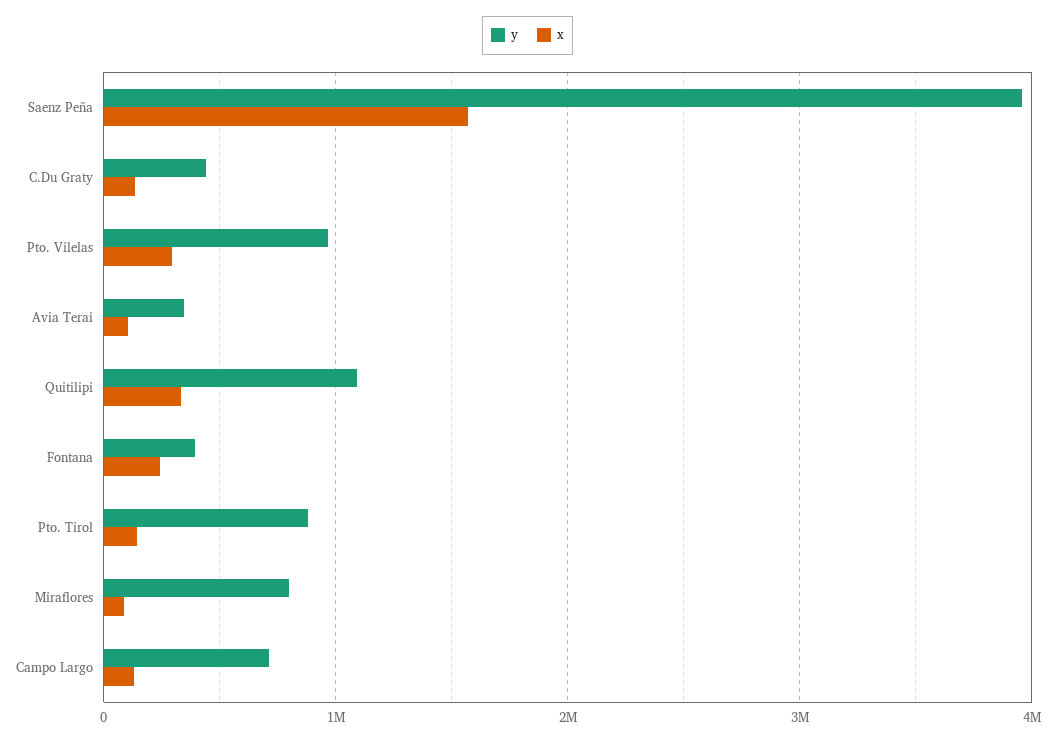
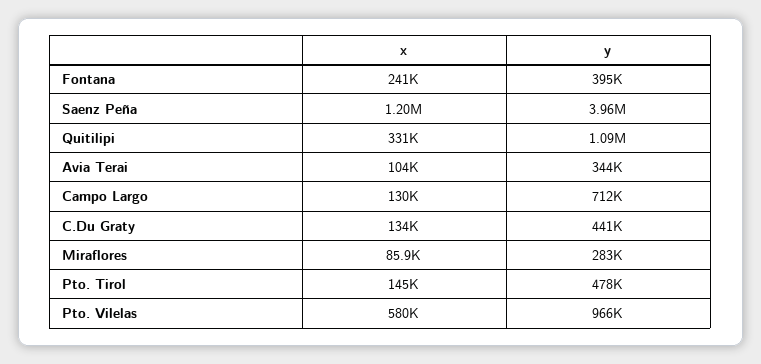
x, Saenz Peña: 1600000 -> 1200000
x, Pto. Vilelas: 300000 -> 580000
y, Pto. Tirol: 900000 -> 478000
y, Miraflores: 800000 -> 283000

